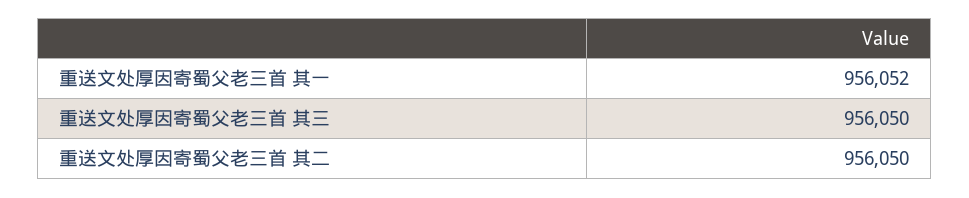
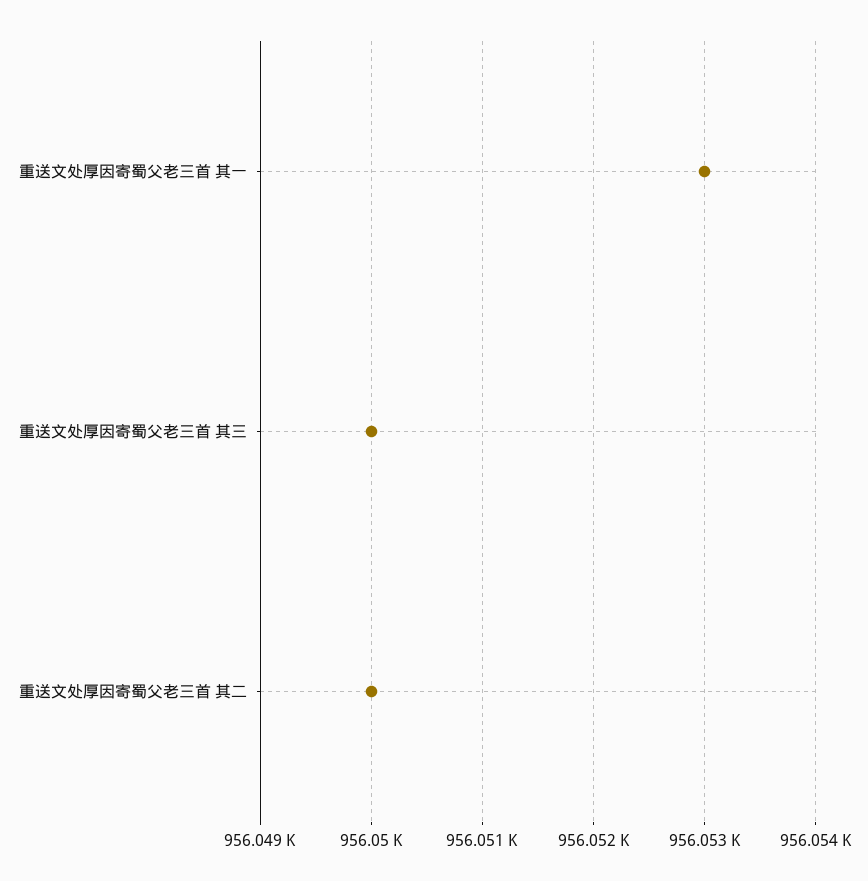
重送文处厚因寄蜀父老三首 其一: 956052 -> 956053

